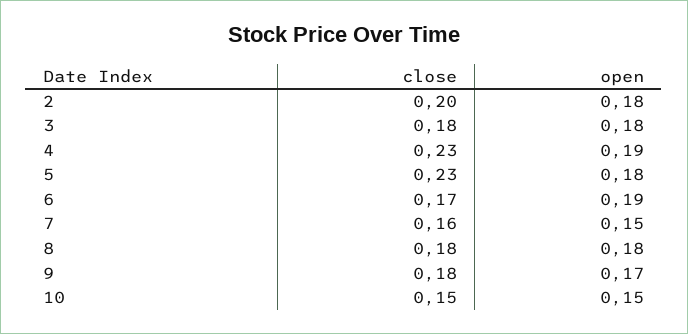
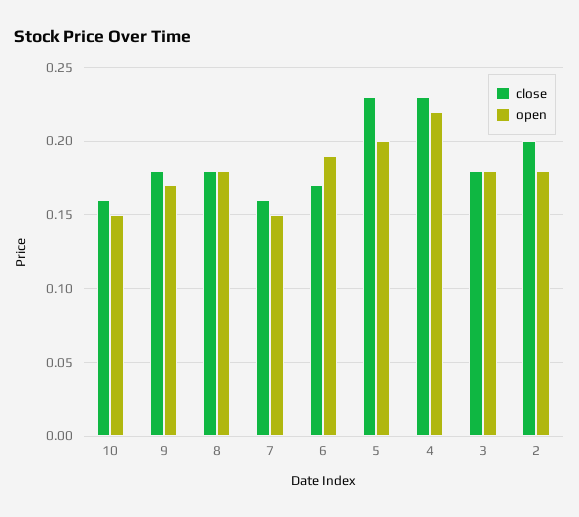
open, 4: 0.19 -> 0.22
open, 5: 0.18 -> 0.2
close, 10: 0.15 -> 0.16

